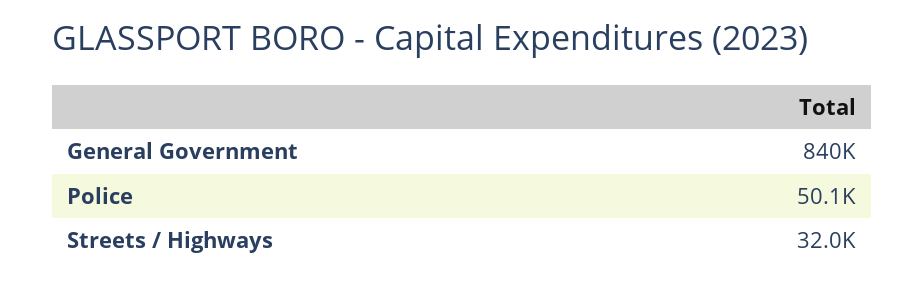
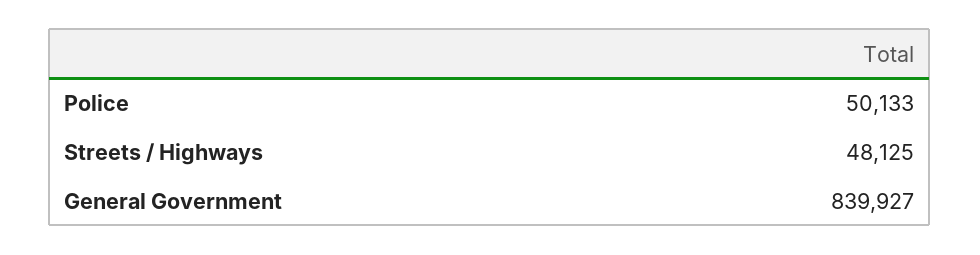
Streets / Highways: 32000 -> 48125

